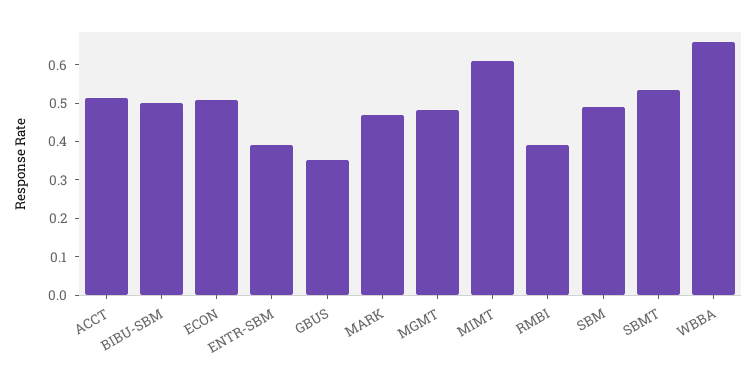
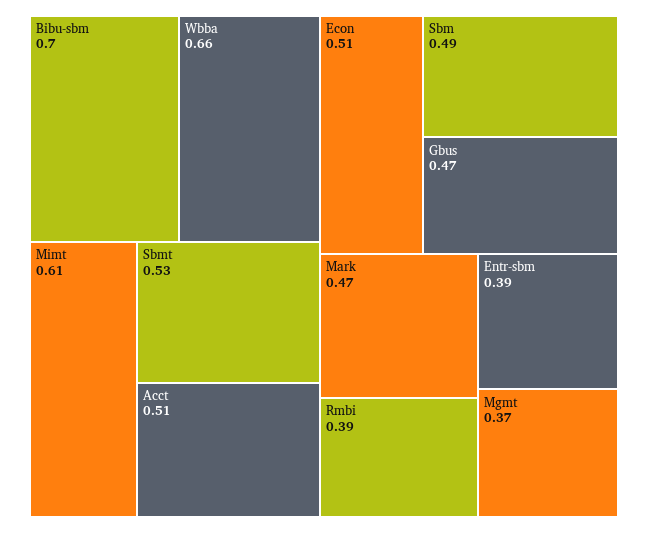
BIBU-SBM: 0.5 -> 0.7
GBUS: 0.35 -> 0.47
MGMT: 0.475 -> 0.37

